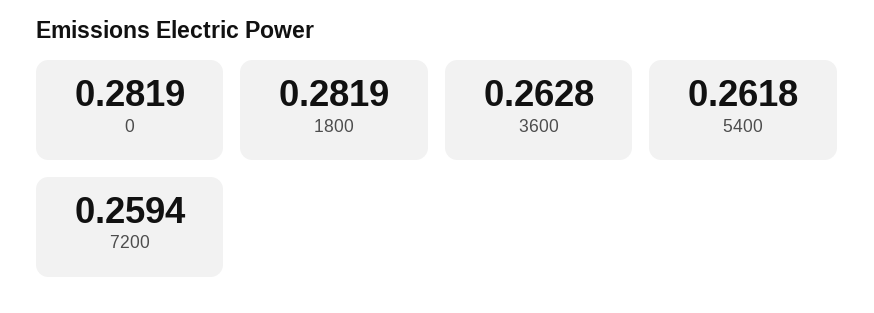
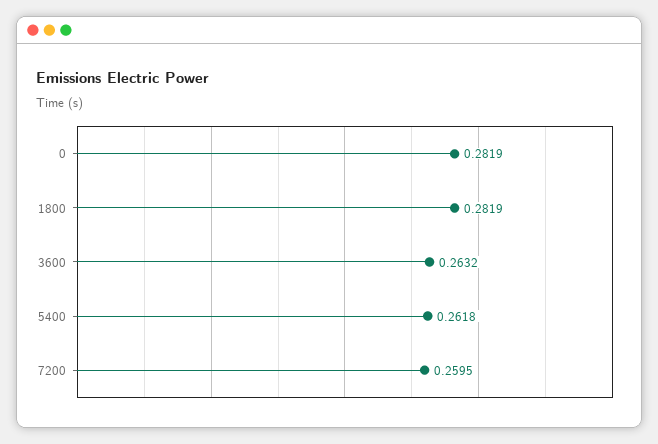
3600: 0.2628 -> 0.2632
7200: 0.2594 -> 0.2595

